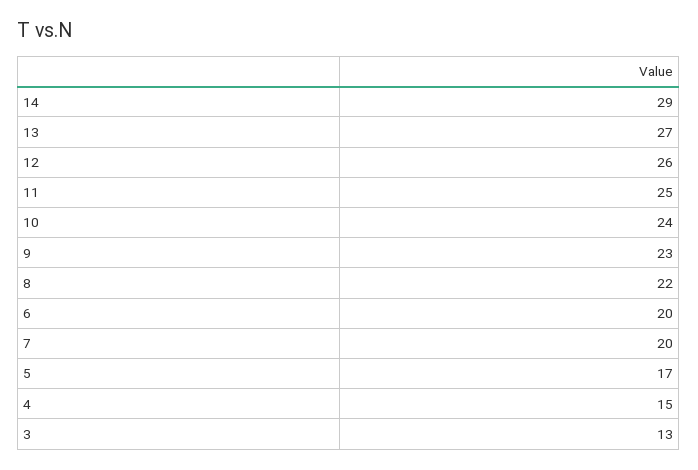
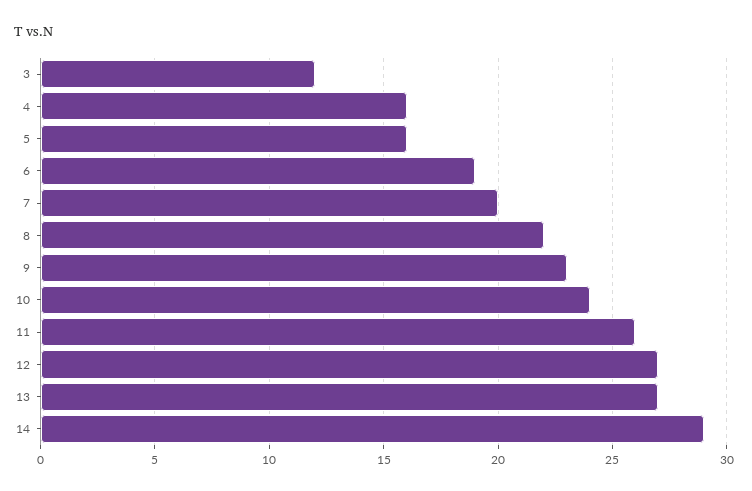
12: 26 -> 27
11: 25 -> 26
6: 20 -> 19
5: 17 -> 16
4: 15 -> 16
3: 13 -> 12

